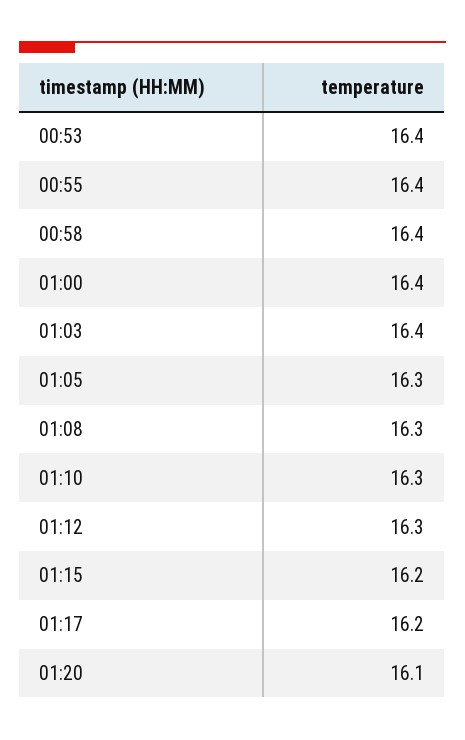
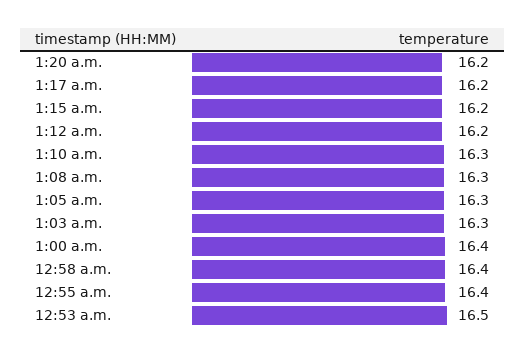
00:53: 16.4 -> 16.5
01:03: 16.4 -> 16.3
01:12: 16.3 -> 16.2
01:20: 16.1 -> 16.2

